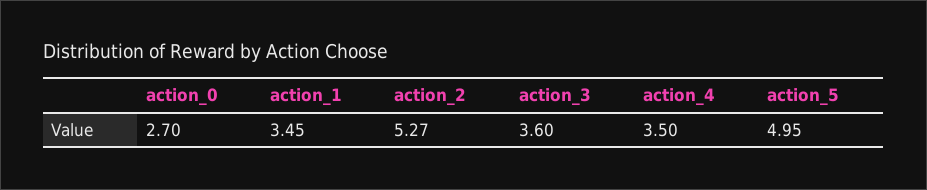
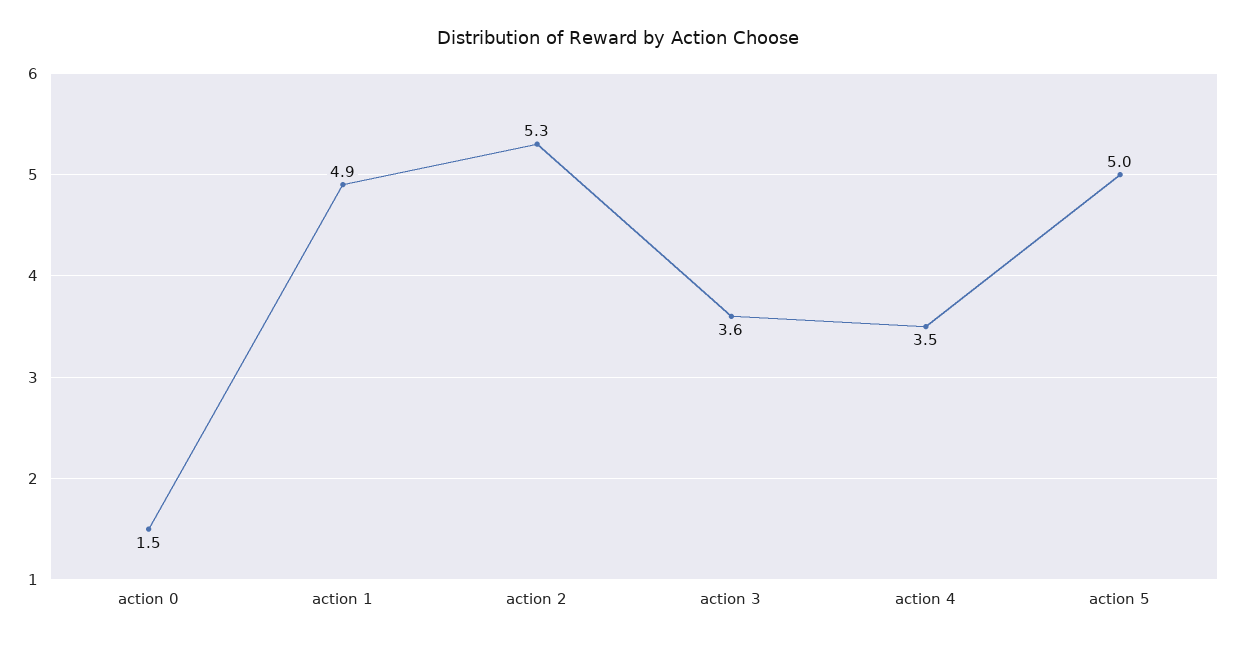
action_0: 2.7 -> 1.5
action_1: 3.45 -> 4.9

